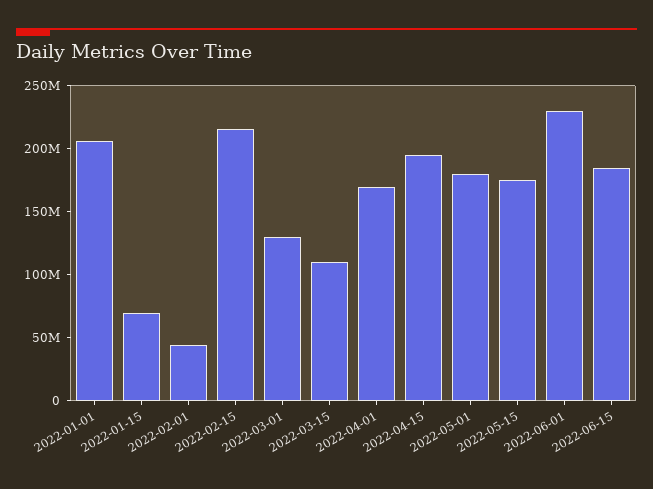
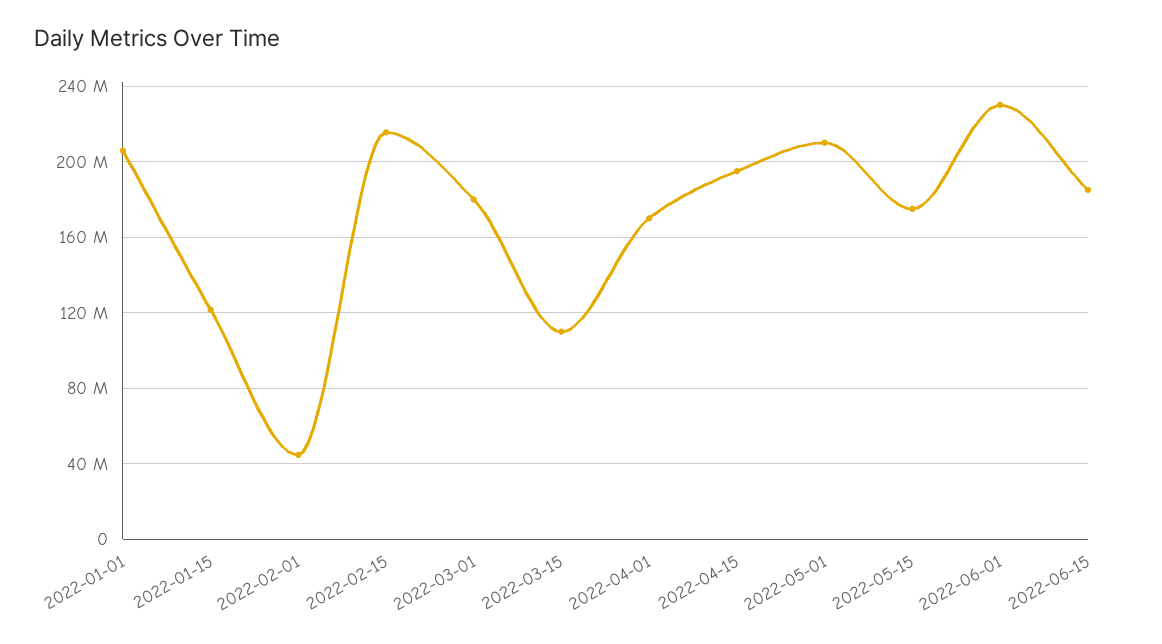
2022-01-15: 70000000 -> 120000000
2022-03-01: 130000000 -> 180000000
2022-05-01: 180000000 -> 210000000

